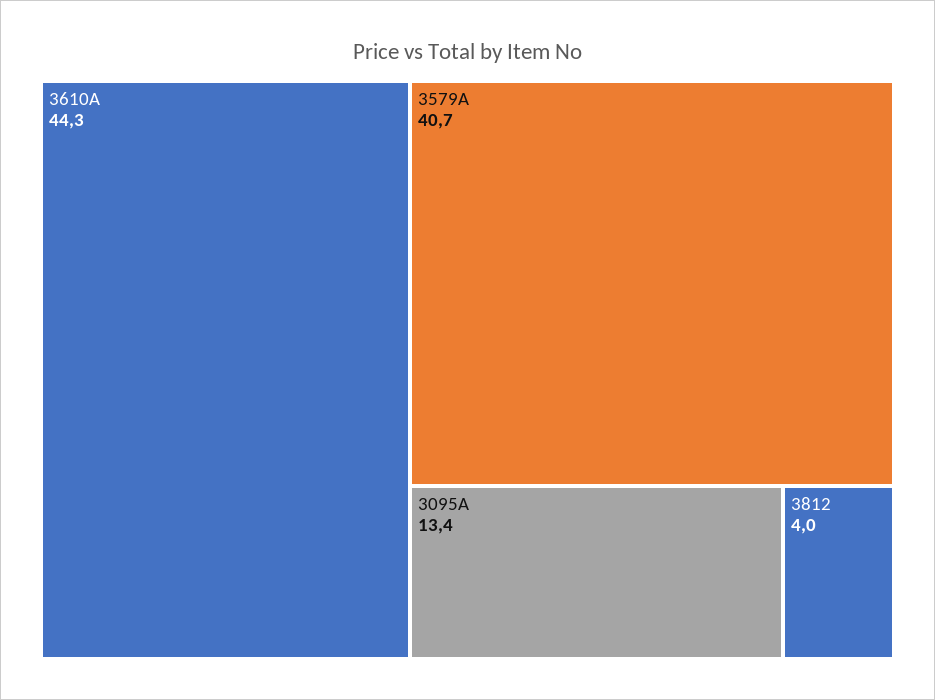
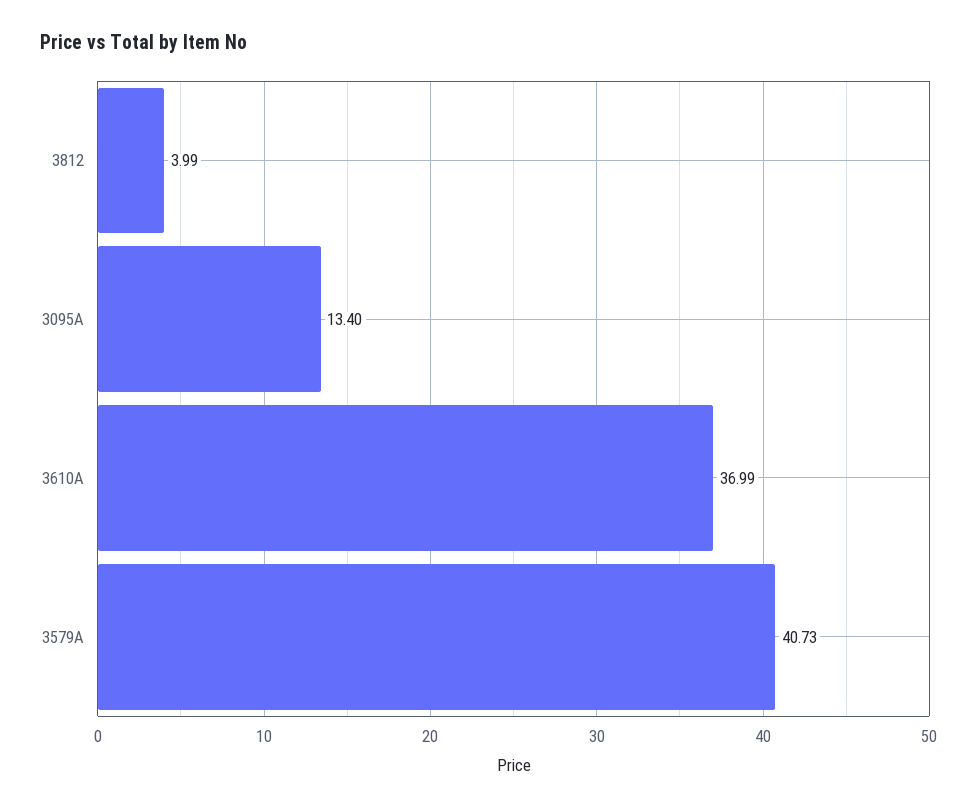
3610A: 44.3 -> 36.99

